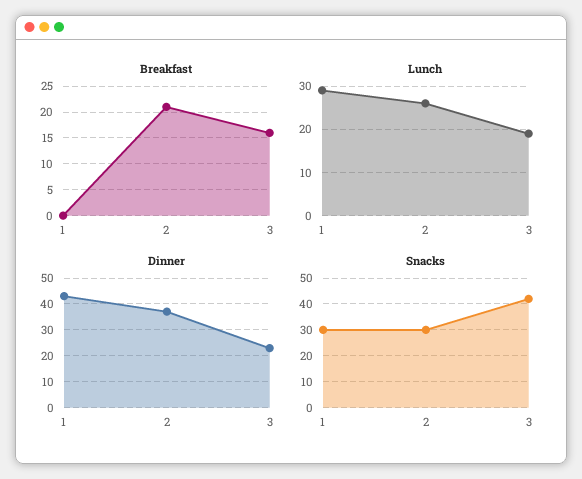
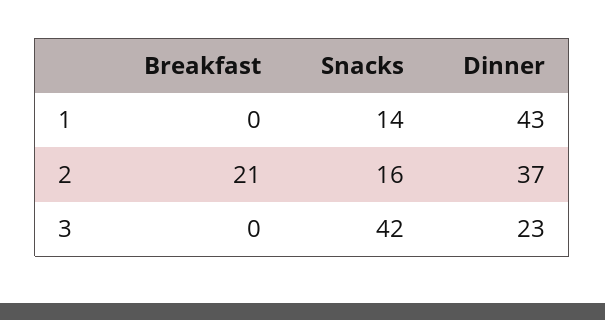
Breakfast, 3: 15 -> 0
Lunch, 1: 30 -> none
Lunch, 2: 25 -> none
Lunch, 3: 20 -> none
Snacks, 1: 30 -> 14
Snacks, 2: 30 -> 16

